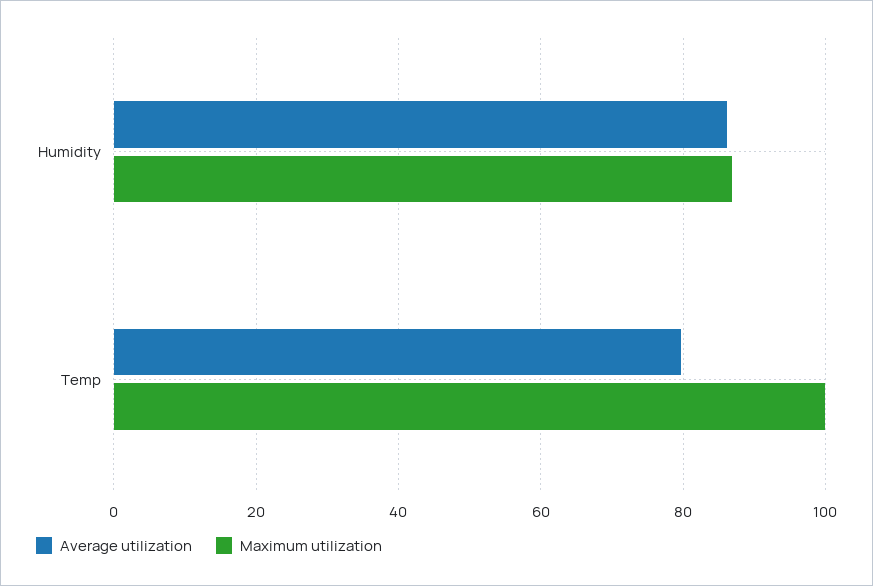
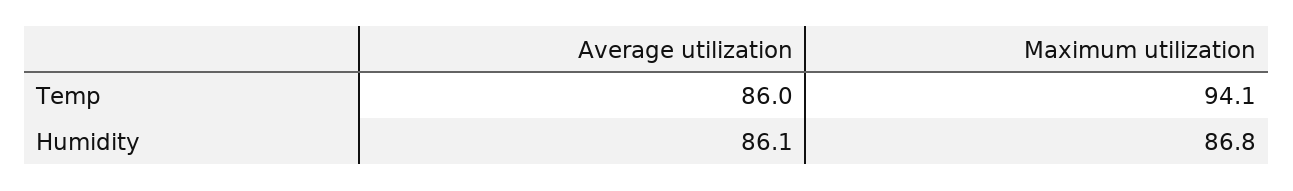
Average utilization, Temp: 80 -> 86
Maximum utilization, Temp: 100 -> 94.1

